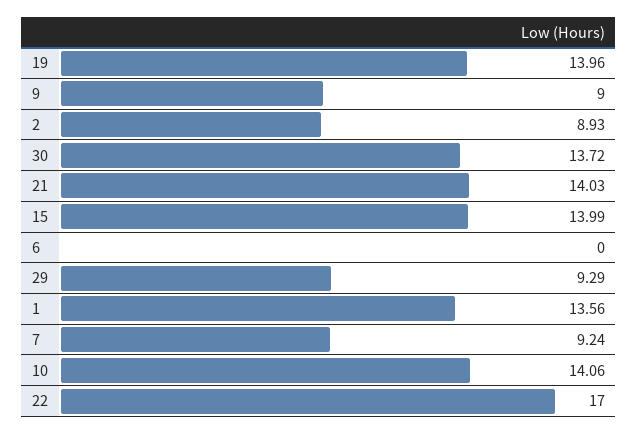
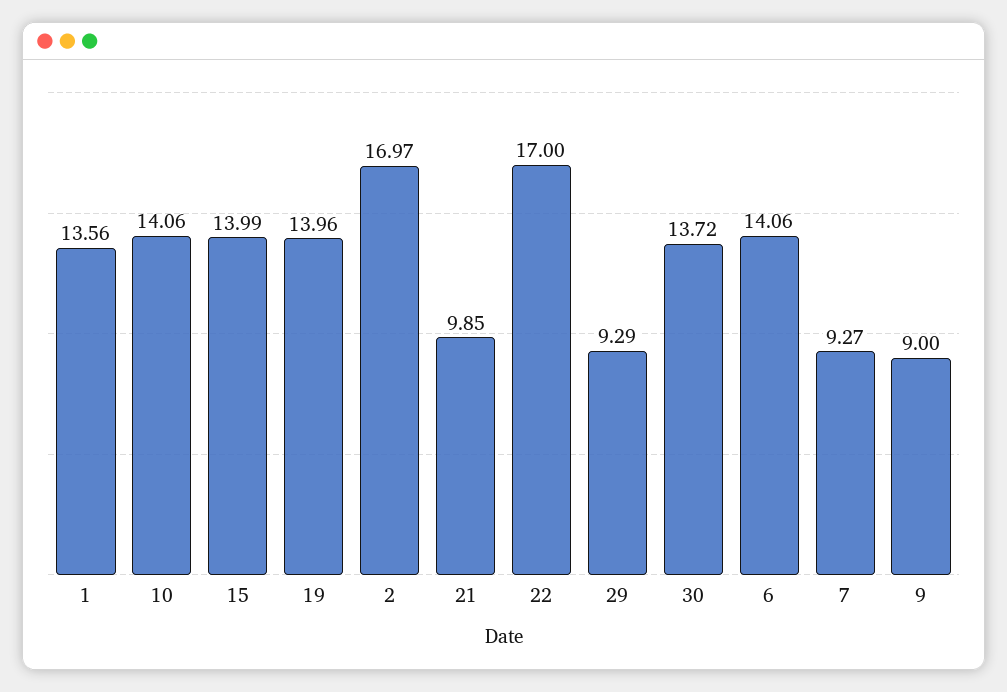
2: 8.93 -> 16.97
21: 14.03 -> 9.85
6: 0 -> 14.06
7: 9.24 -> 9.27

